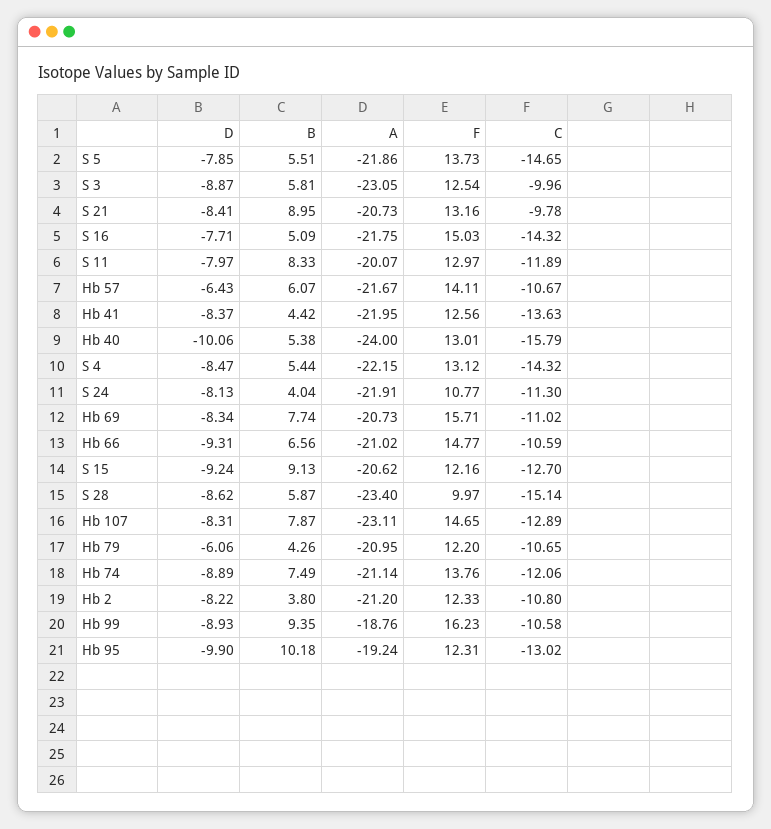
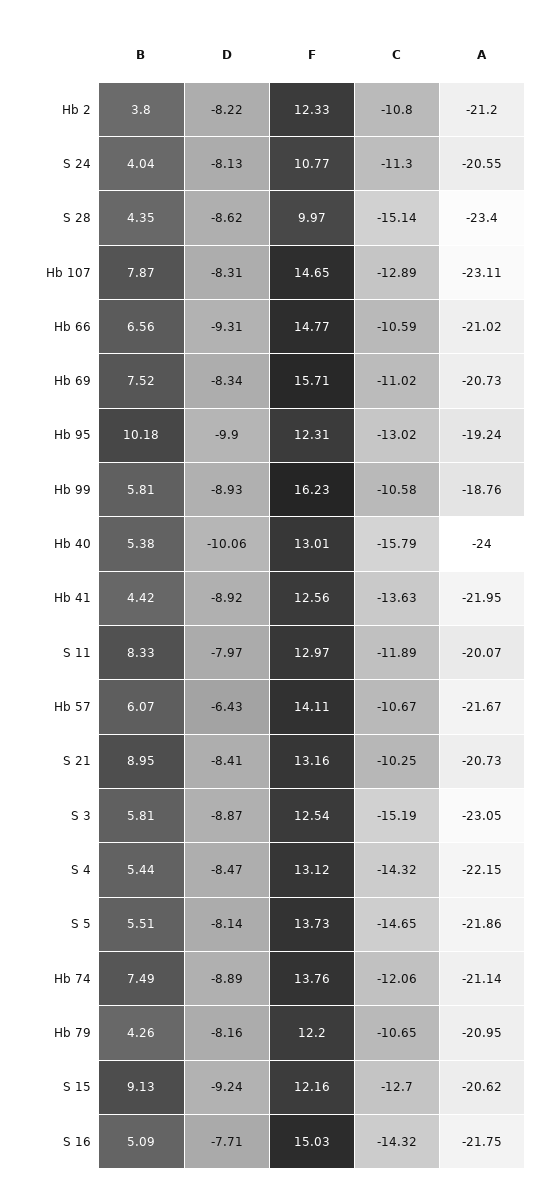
D, S 5: -7.85 -> -8.14
C, S 3: -9.96 -> -15.19
C, S 21: -9.78 -> -10.25
D, Hb 41: -8.37 -> -8.92
A, S 24: -21.91 -> -20.55
B, Hb 69: 7.74 -> 7.52
B, S 28: 5.87 -> 4.35
D, Hb 79: -6.06 -> -8.16
B, Hb 99: 9.35 -> 5.81

